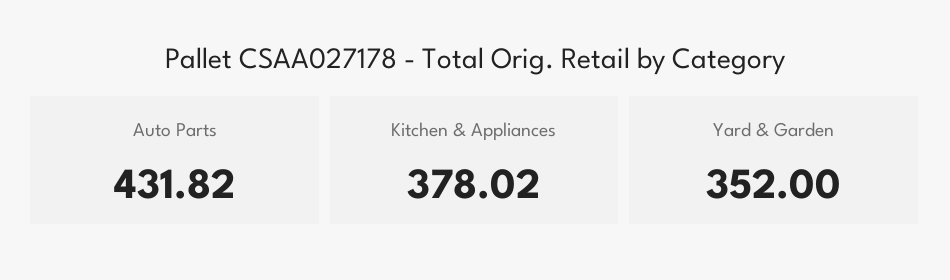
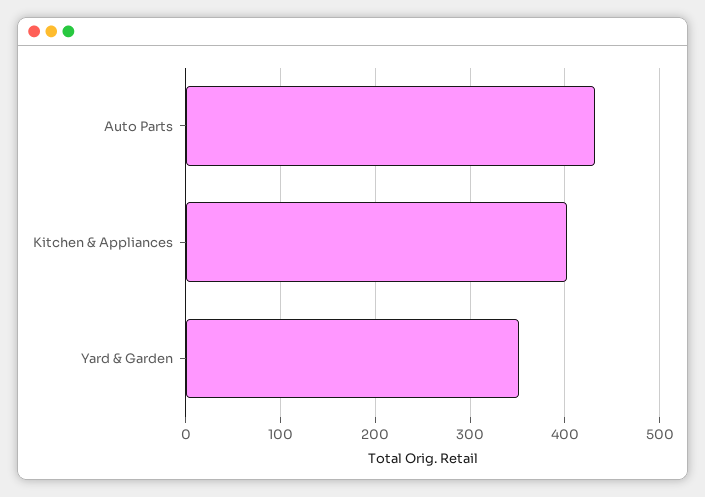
Kitchen & Appliances: 378.02 -> 400

